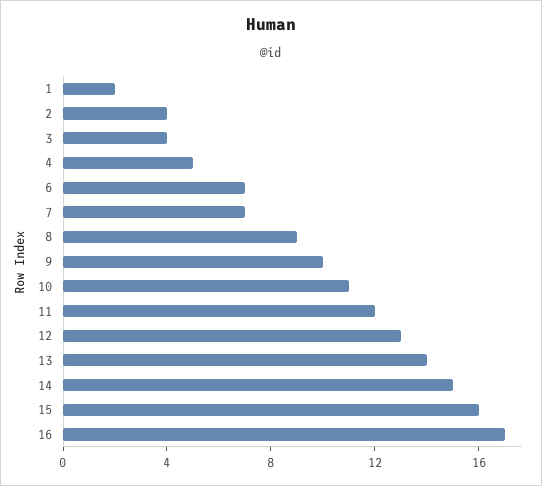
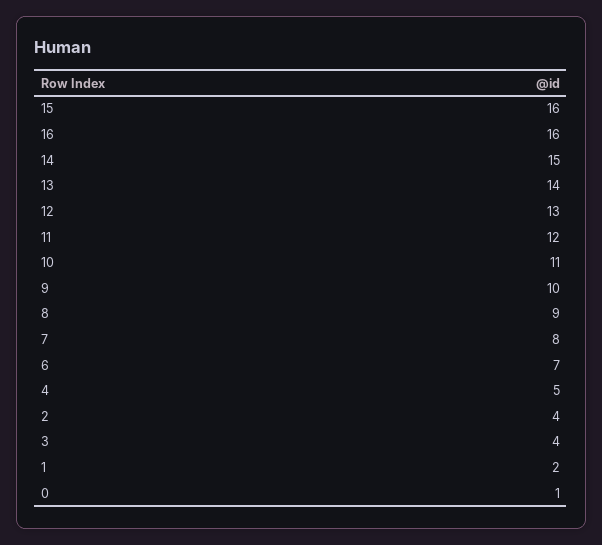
7: 7 -> 8
16: 17 -> 16
0: none -> 1

